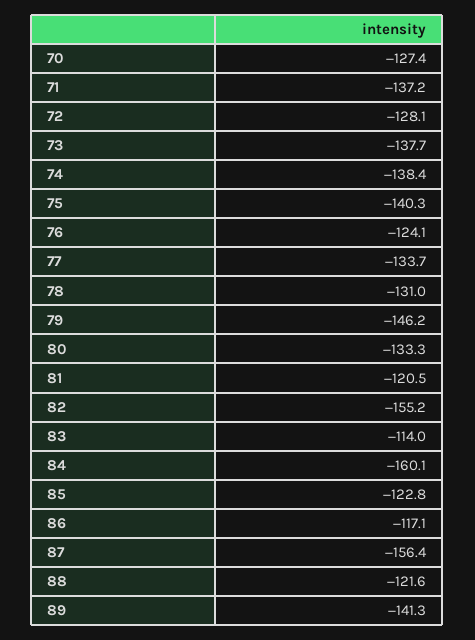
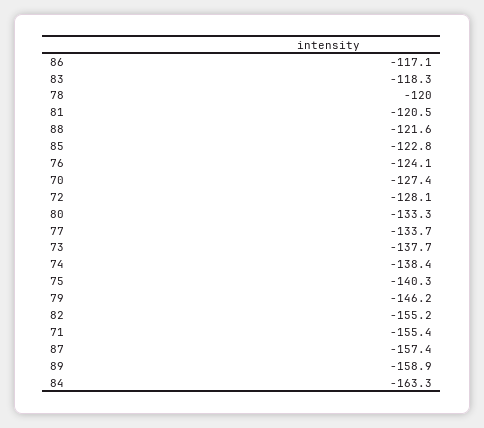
71: -137.2 -> -155.4
78: -131 -> -120
83: -114 -> -118.3
84: -160.1 -> -163.3
87: -156.4 -> -157.4
89: -141.3 -> -158.9

